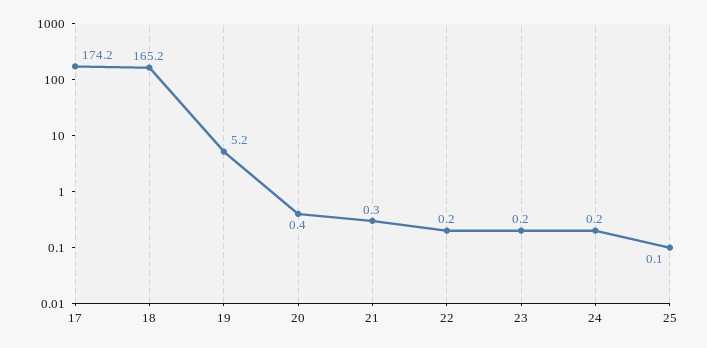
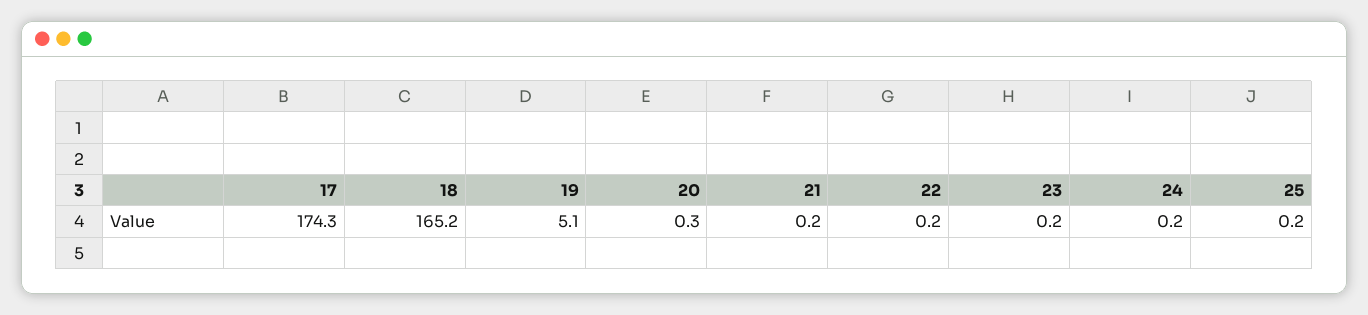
17: 174.2 -> 174.3
19: 5.2 -> 5.1
20: 0.4 -> 0.3
21: 0.3 -> 0.2
25: 0.1 -> 0.2

